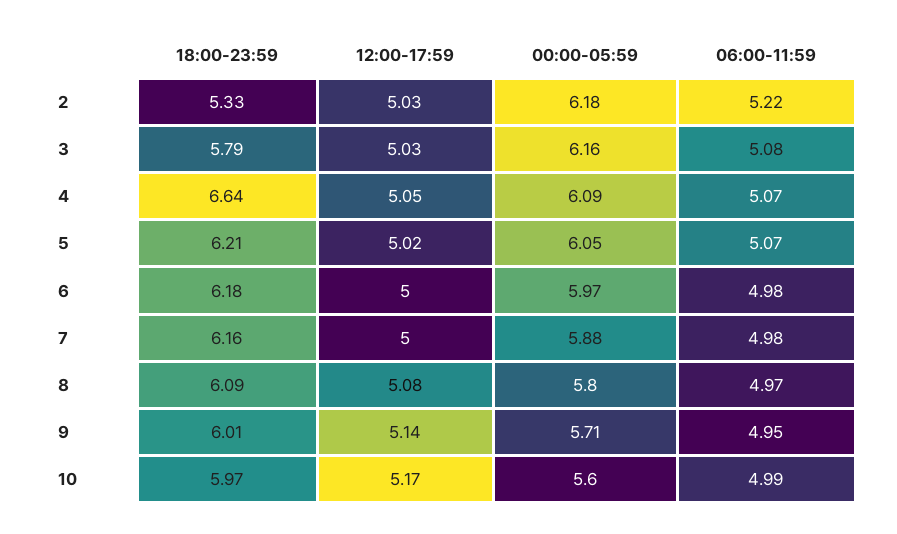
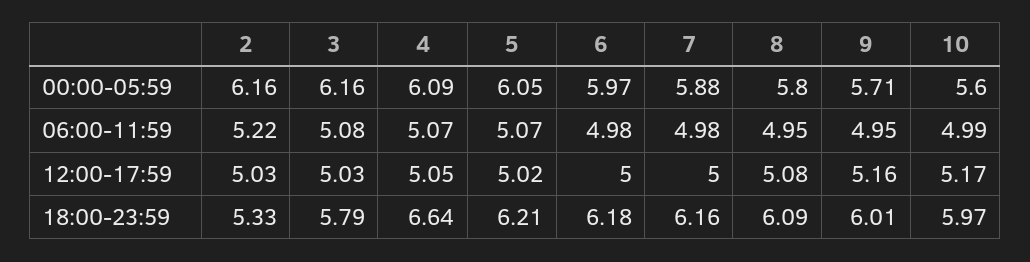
00:00-05:59, 2: 6.18 -> 6.16
06:00-11:59, 8: 4.97 -> 4.95
12:00-17:59, 9: 5.14 -> 5.16

